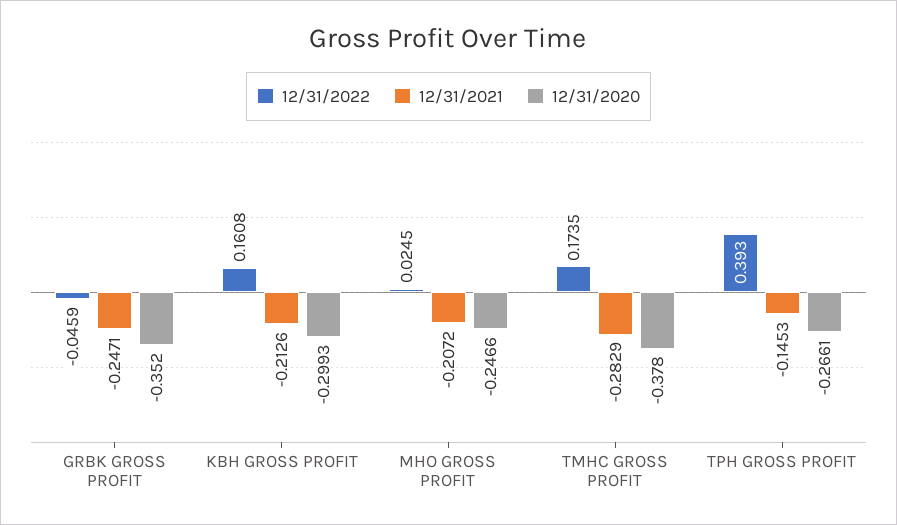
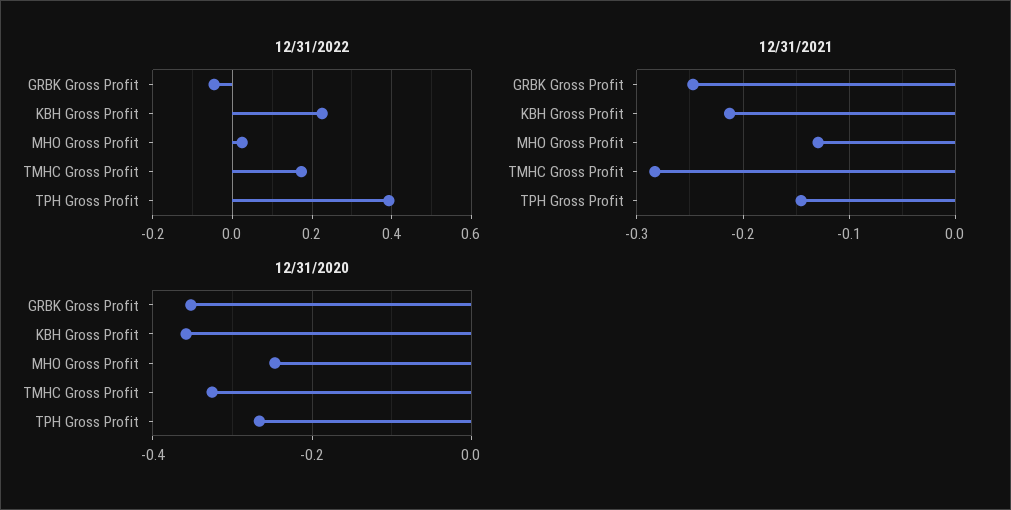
12/31/2022, KBH GROSS PROFIT: 0.1608 -> 0.22
12/31/2020, KBH GROSS PROFIT: -0.2993 -> -0.36
12/31/2021, MHO GROSS PROFIT: -0.2072 -> -0.13
12/31/2020, TMHC GROSS PROFIT: -0.378 -> -0.32

